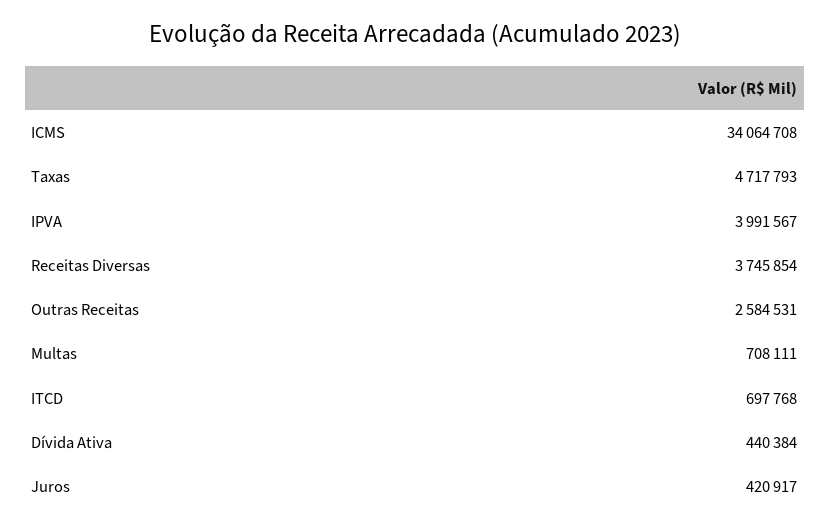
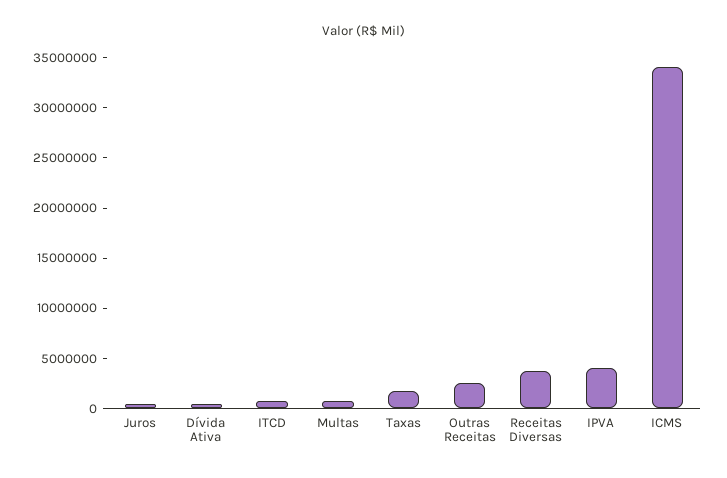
Taxas: 4717793 -> 2000000

